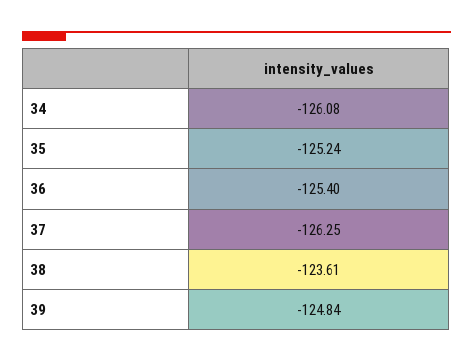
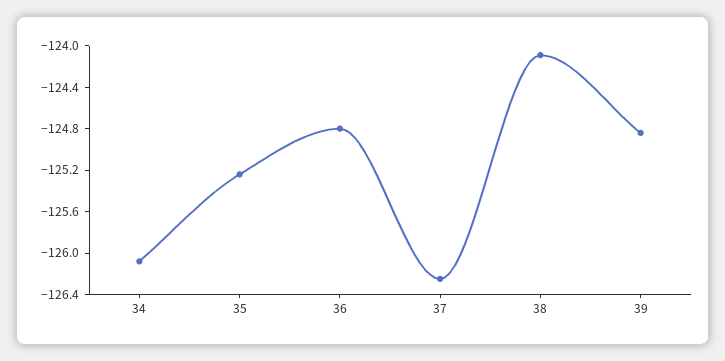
36: -125.4 -> -124.8
38: -123.61 -> -124.1

